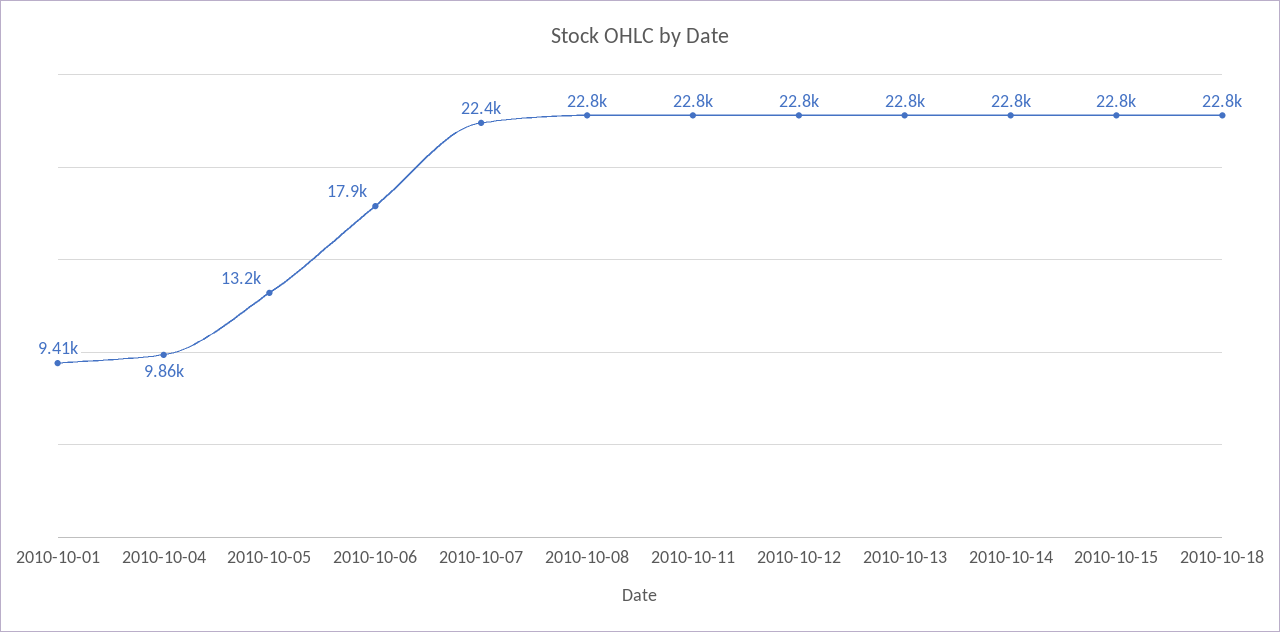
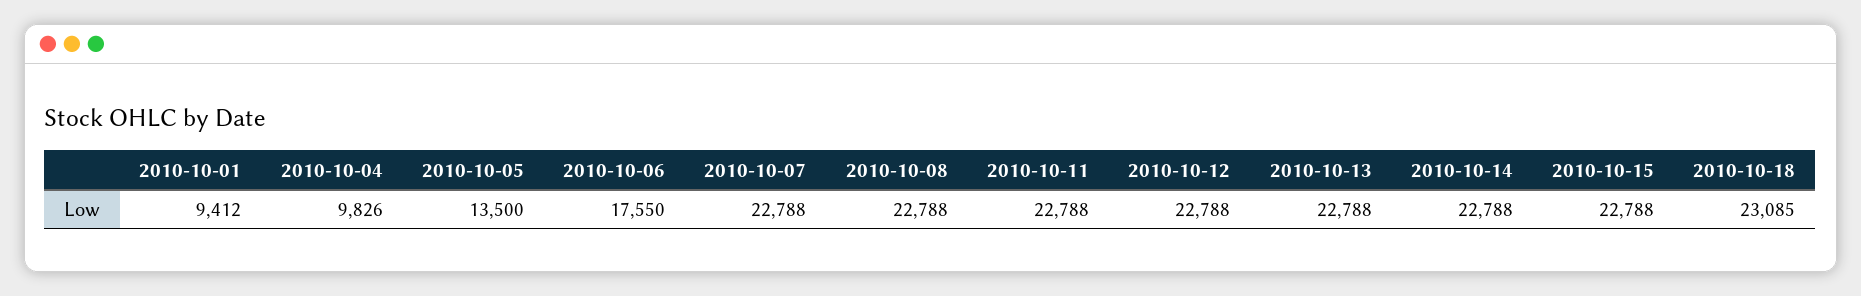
2010-10-04: 9860 -> 9826
2010-10-05: 13200 -> 13500
2010-10-06: 17900 -> 17550
2010-10-07: 22400 -> 22788
2010-10-18: 22800 -> 23085

